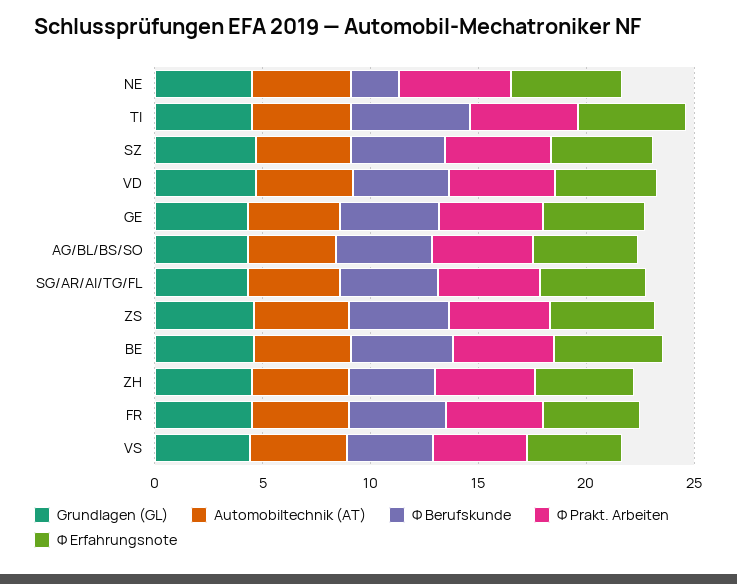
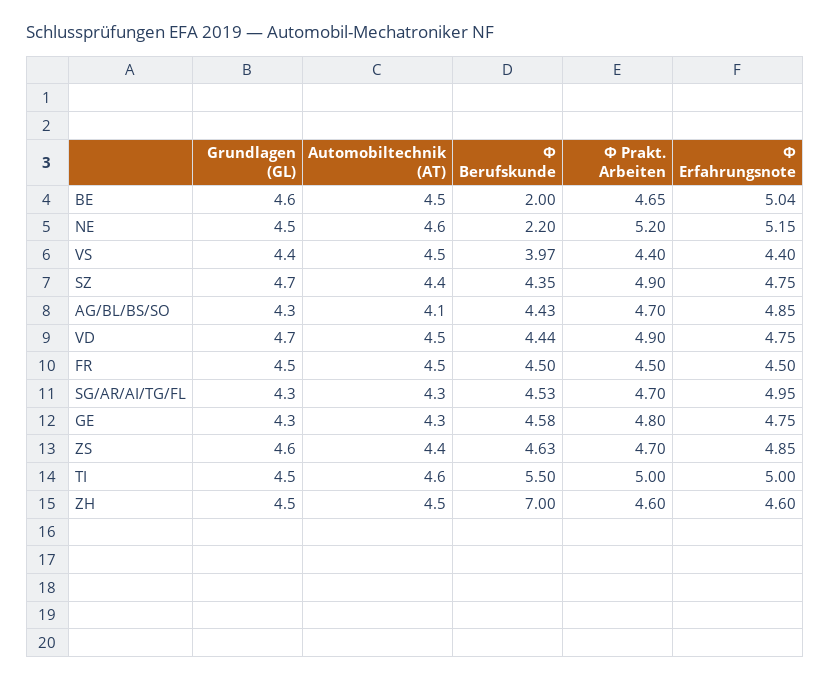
Ф Berufskunde, BE: 5 -> 2
Ф Berufskunde, ZH: 4 -> 7

